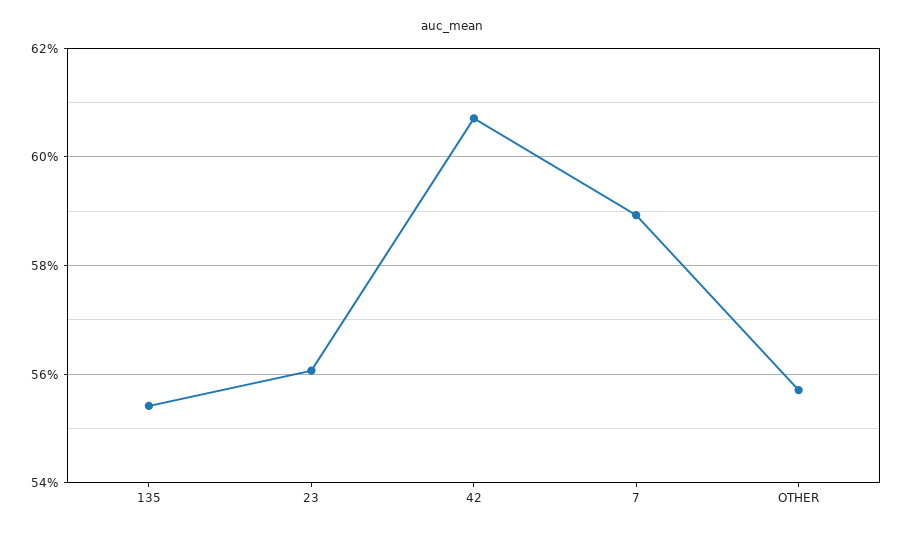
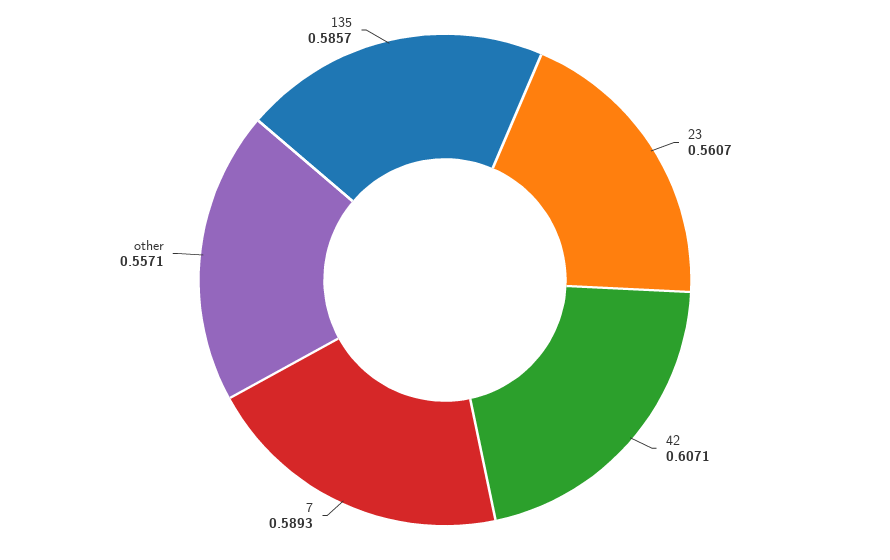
135: 0.554 -> 0.5857

